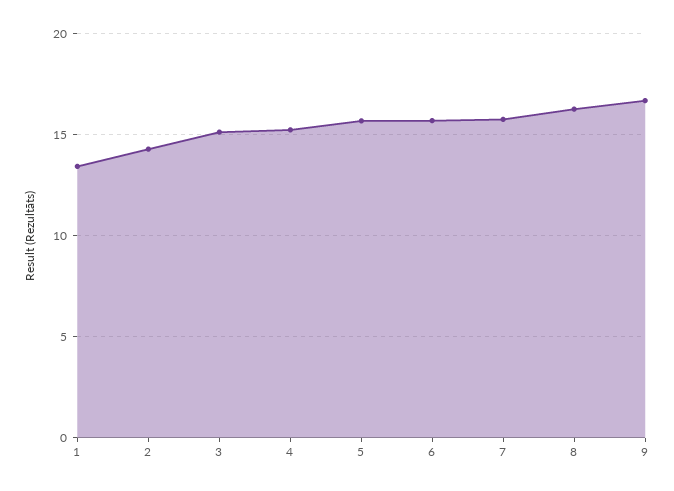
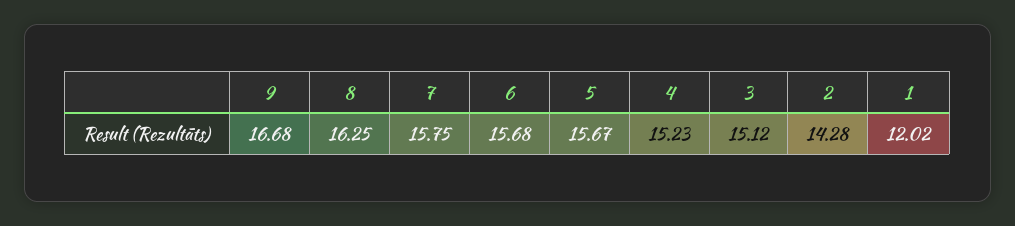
1: 13.5 -> 12.02

